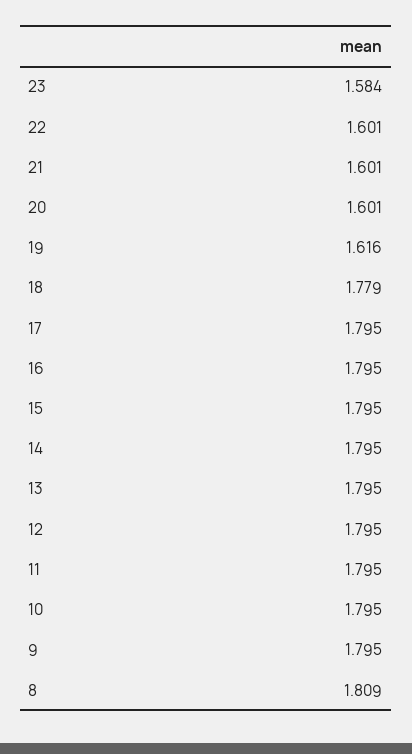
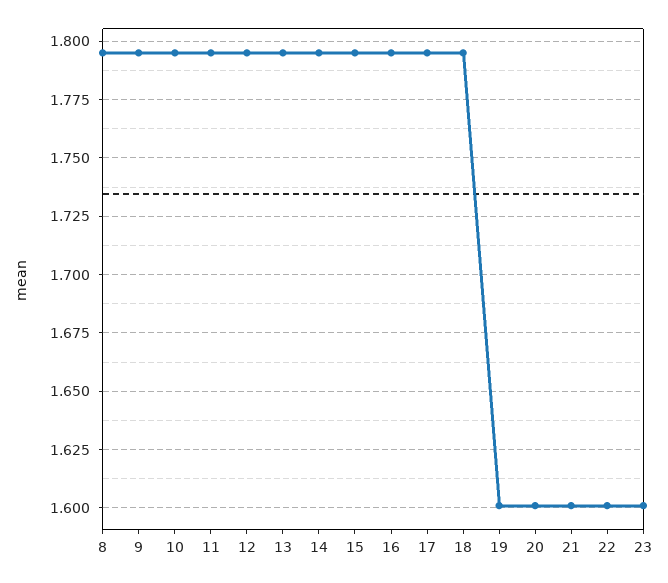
23: 1.584 -> 1.6
19: 1.616 -> 1.6
18: 1.779 -> 1.795
8: 1.809 -> 1.795

